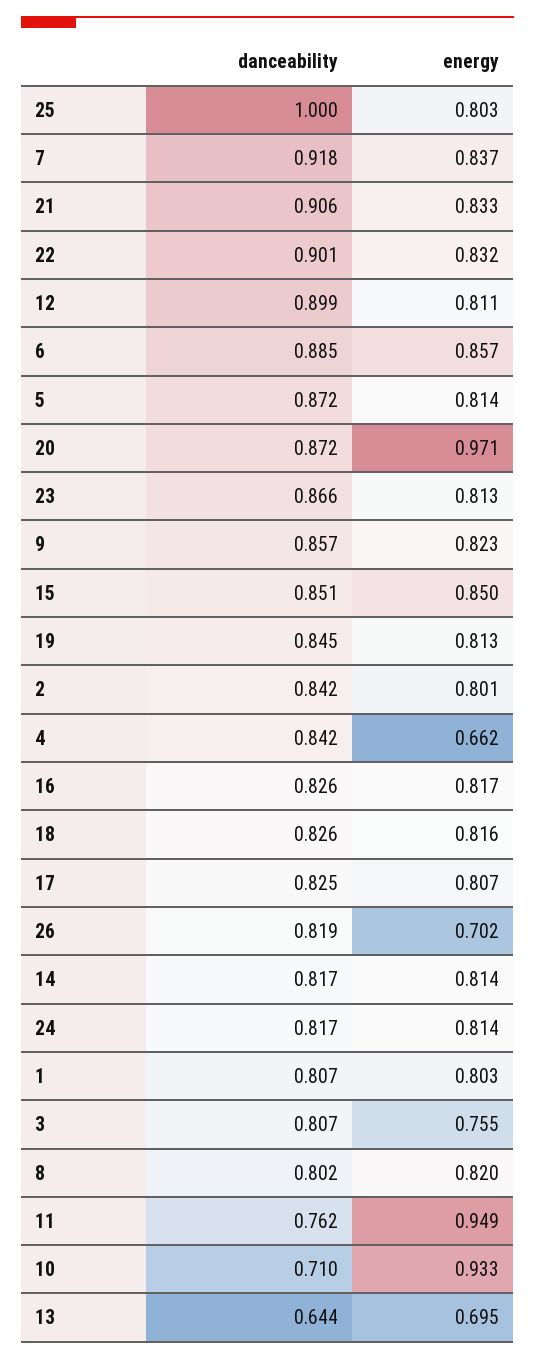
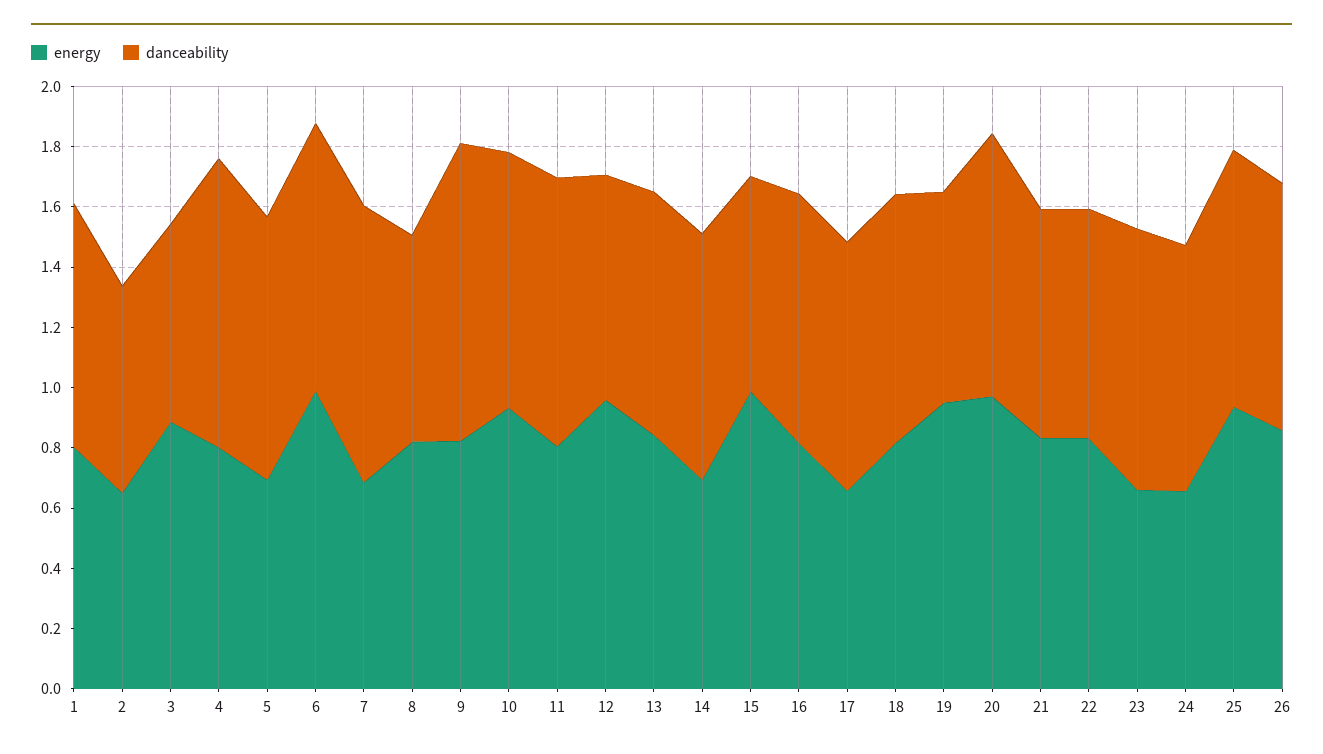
danceability, 25: 1 -> 0.85
energy, 25: 0.803 -> 0.95
energy, 7: 0.837 -> 0.7
danceability, 21: 0.906 -> 0.75
danceability, 22: 0.901 -> 0.75
danceability, 12: 0.899 -> 0.75
energy, 12: 0.811 -> 0.95
energy, 6: 0.857 -> 1
energy, 5: 0.814 -> 0.7
energy, 23: 0.813 -> 0.65
danceability, 9: 0.857 -> 1
danceability, 15: 0.851 -> 0.7
energy, 15: 0.85 -> 1
danceability, 19: 0.845 -> 0.7
energy, 19: 0.813 -> 0.95
danceability, 2: 0.842 -> 0.7
energy, 2: 0.801 -> 0.65
danceability, 4: 0.842 -> 0.95
energy, 4: 0.662 -> 0.8
energy, 17: 0.807 -> 0.65
energy, 26: 0.702 -> 0.85
energy, 14: 0.814 -> 0.7
energy, 24: 0.814 -> 0.65
danceability, 3: 0.807 -> 0.65
energy, 3: 0.755 -> 0.9
danceability, 8: 0.802 -> 0.7
danceability, 11: 0.762 -> 0.9
energy, 11: 0.949 -> 0.8
danceability, 10: 0.71 -> 0.85
danceability, 13: 0.644 -> 0.8
energy, 13: 0.695 -> 0.85

